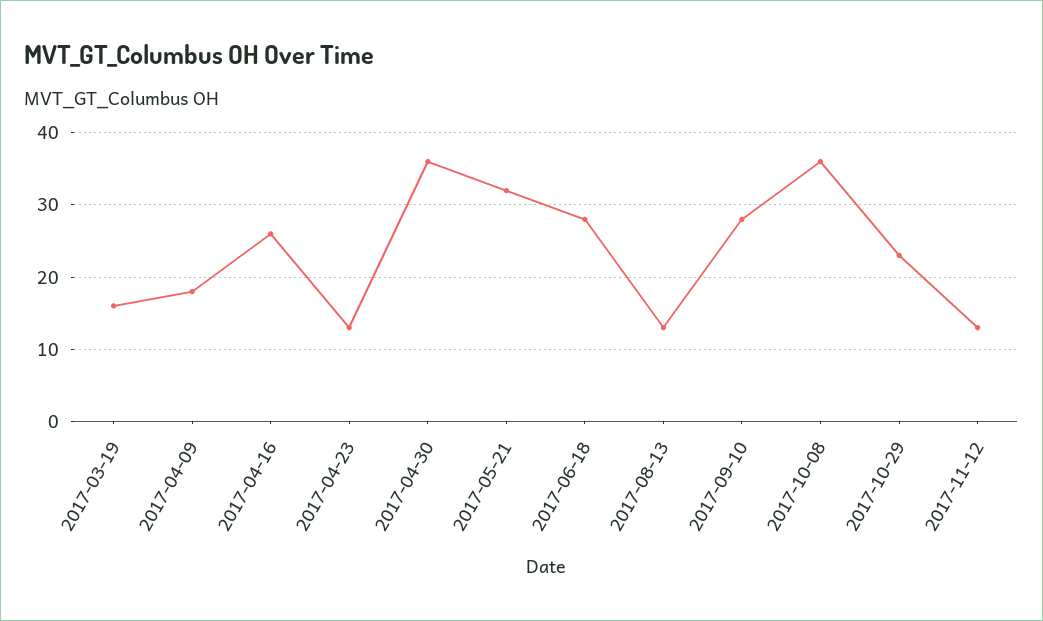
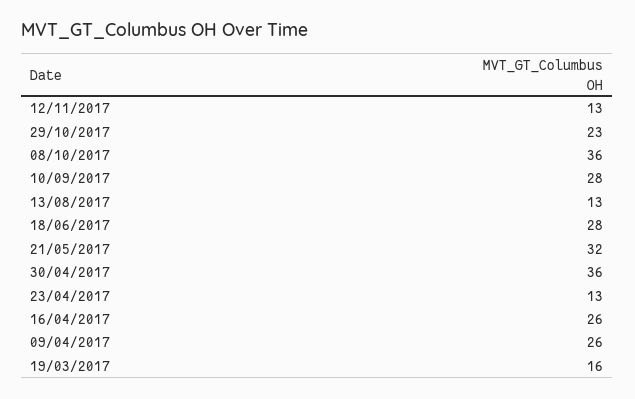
2017-04-09: 18 -> 26

